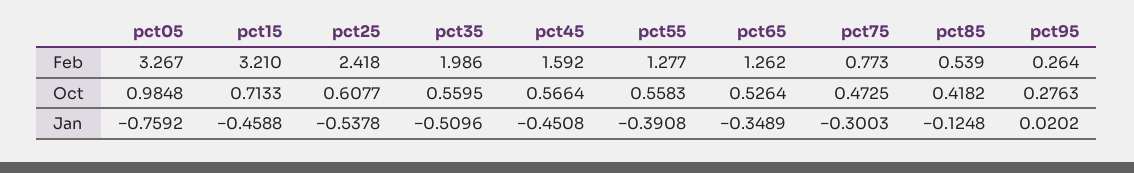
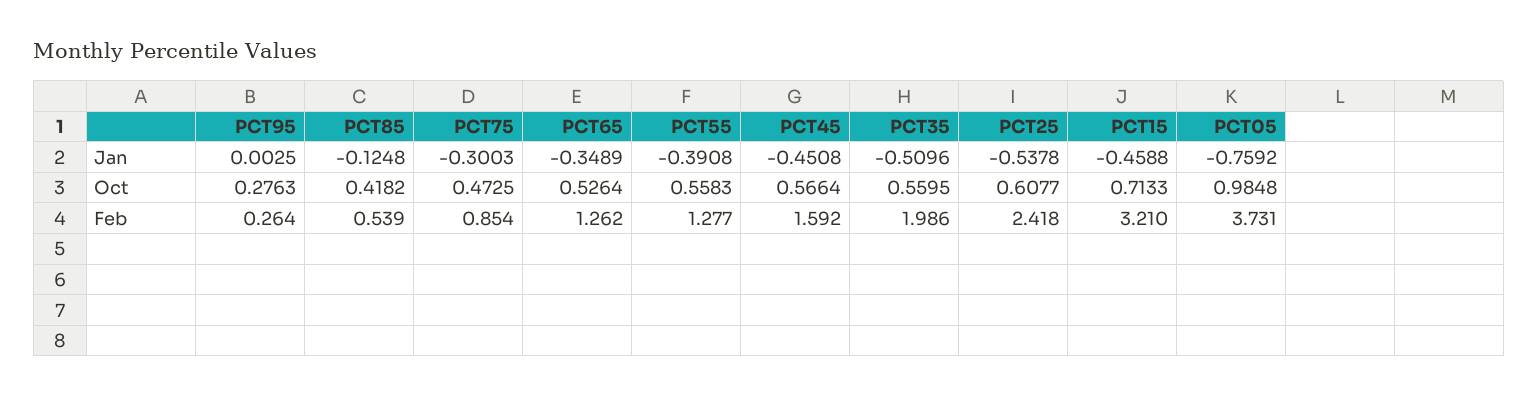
pct05, Feb: 3.267 -> 3.731
pct75, Feb: 0.773 -> 0.854
pct95, Jan: 0.0202 -> 0.0025

